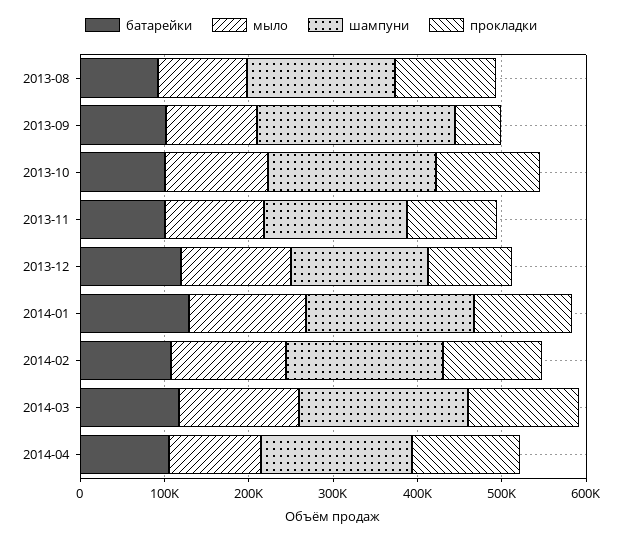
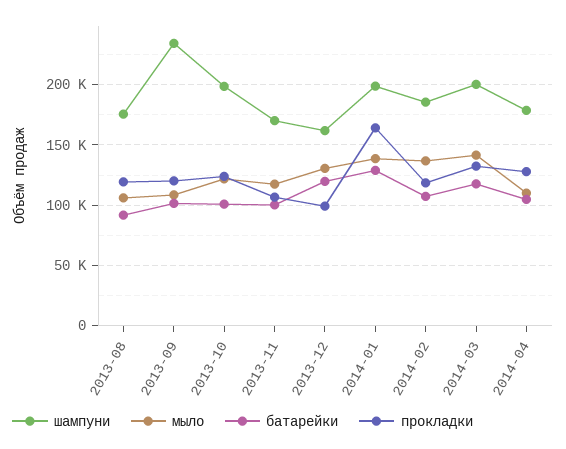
прокладки, 2013-09: 60000 -> 120000
прокладки, 2014-01: 120000 -> 165000

